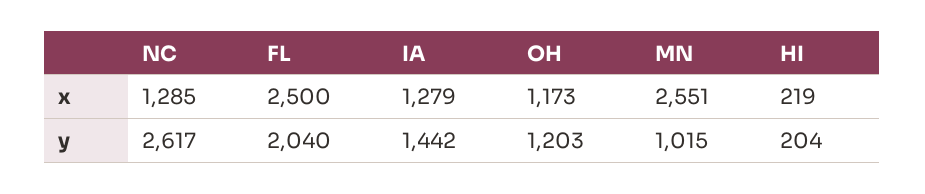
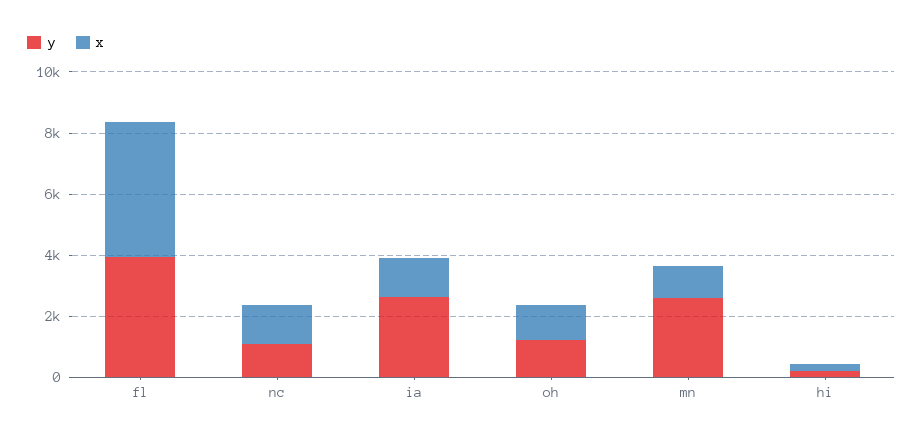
x, FL: 2500 -> 4500
x, MN: 2551 -> 1000
y, NC: 2617 -> 1000
y, FL: 2040 -> 4000
y, IA: 1442 -> 2500
y, MN: 1015 -> 2500

